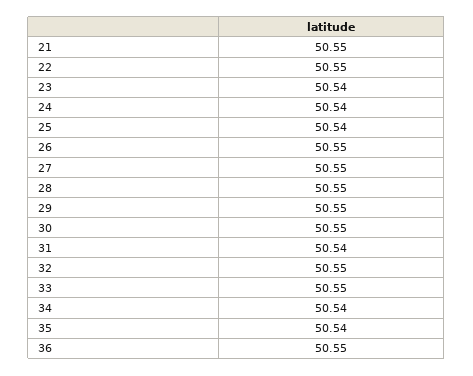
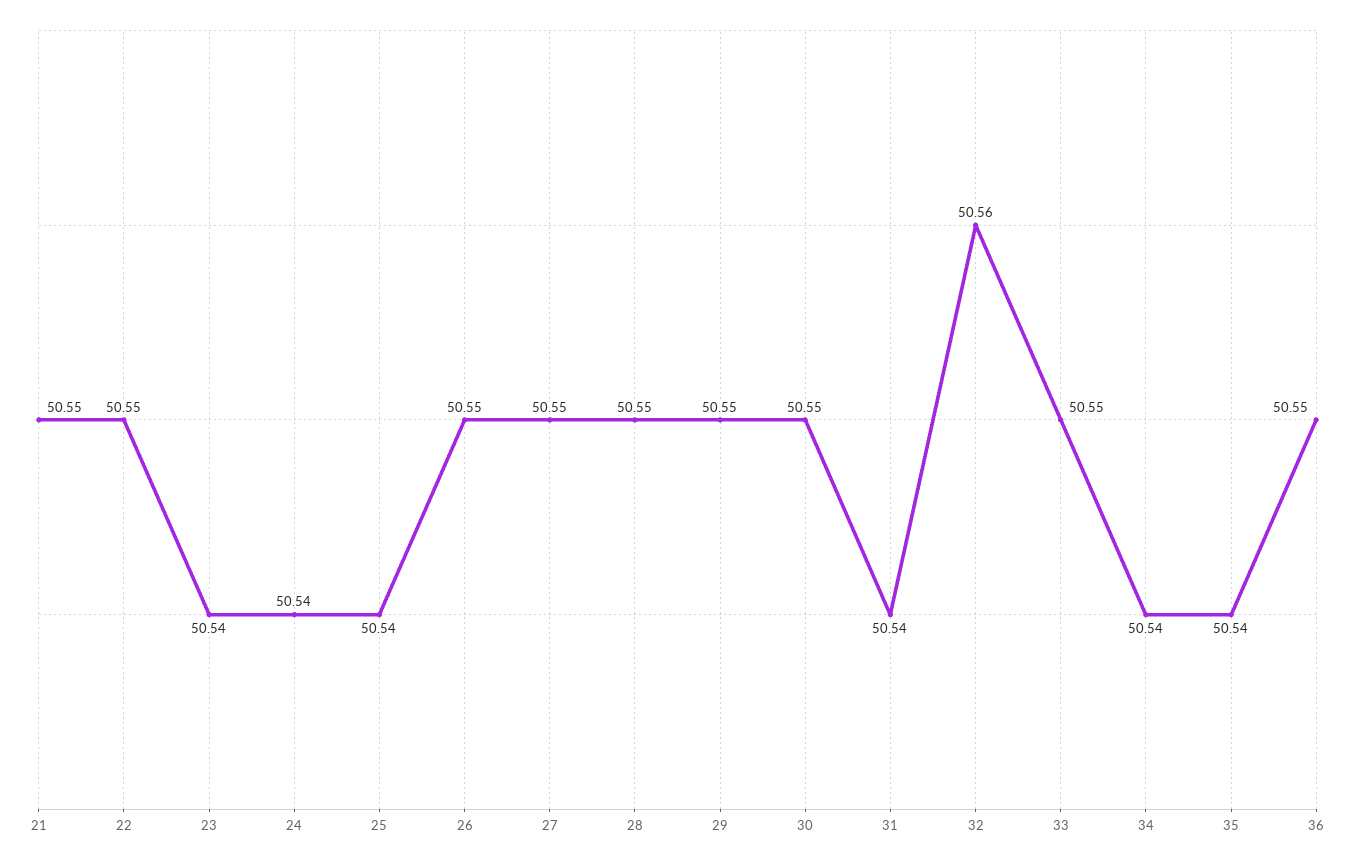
32: 50.55 -> 50.56

